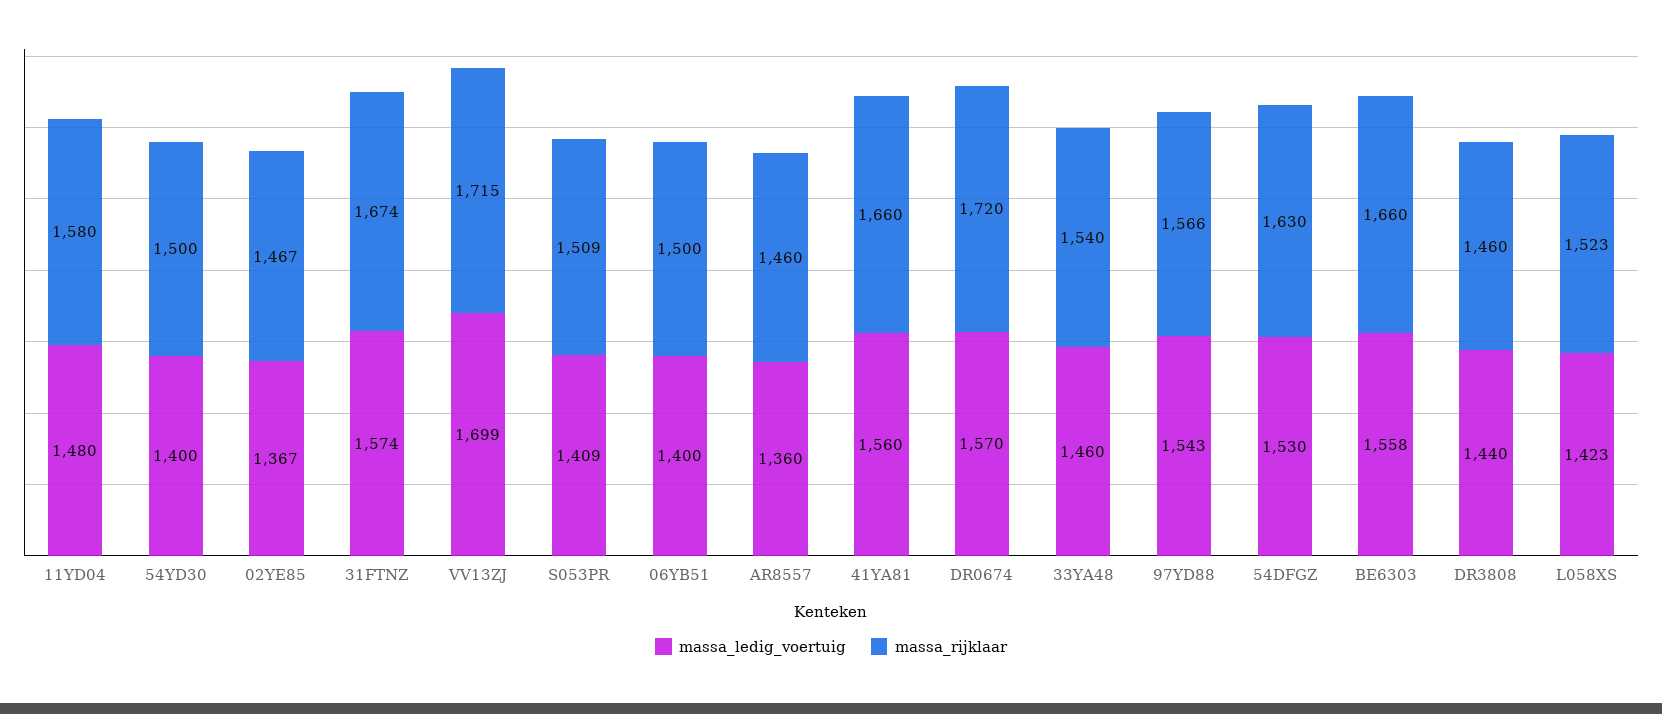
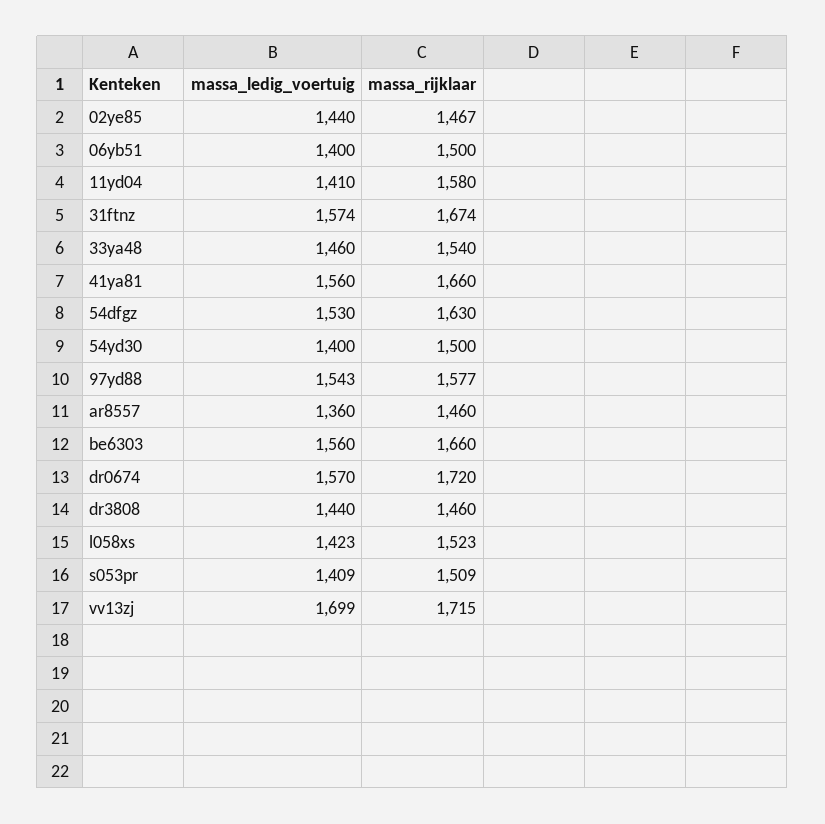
massa_ledig_voertuig, 11YD04: 1480 -> 1410
massa_ledig_voertuig, 02YE85: 1367 -> 1440
massa_rijklaar, 97YD88: 1566 -> 1577
massa_ledig_voertuig, BE6303: 1558 -> 1560

